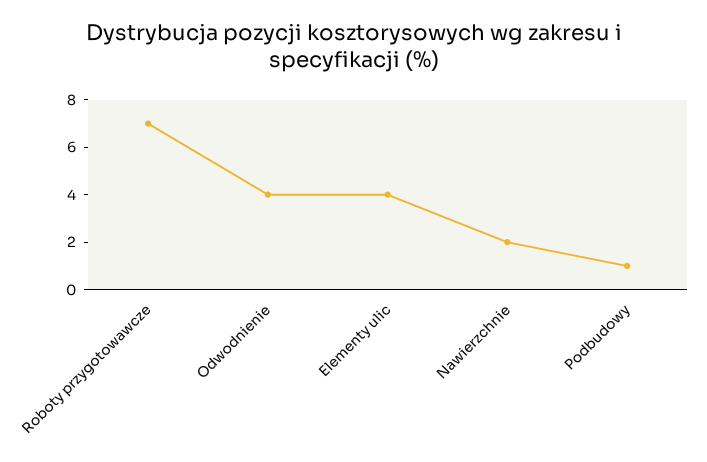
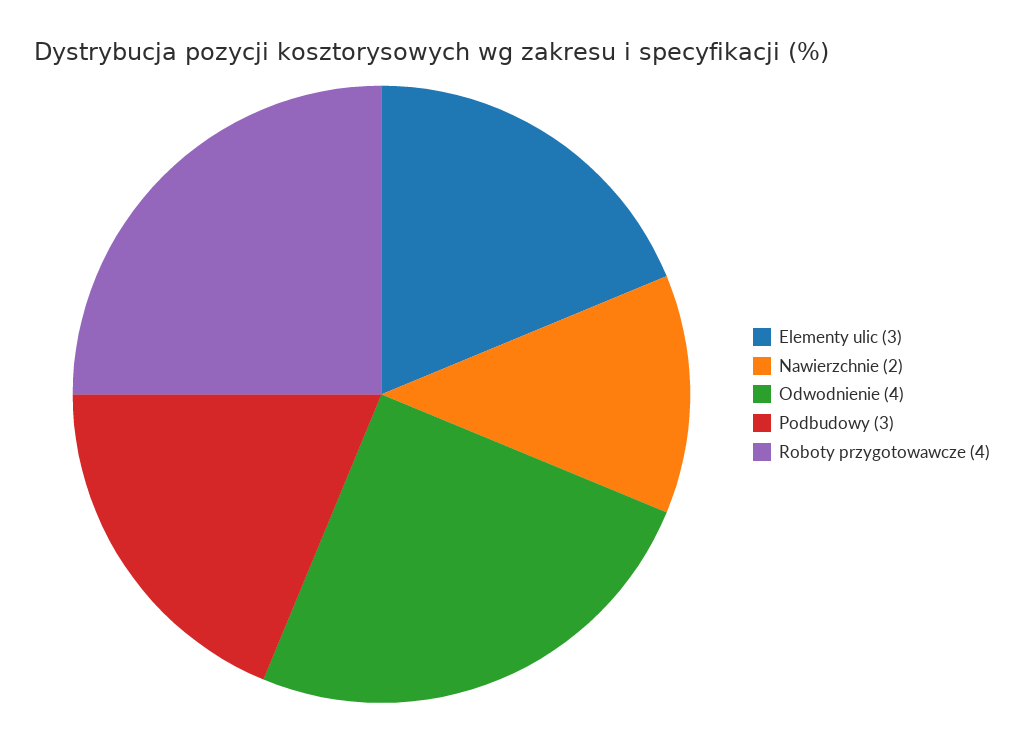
Roboty przygotowawcze: 7 -> 4
Elementy ulic: 4 -> 3
Podbudowy: 1 -> 3

